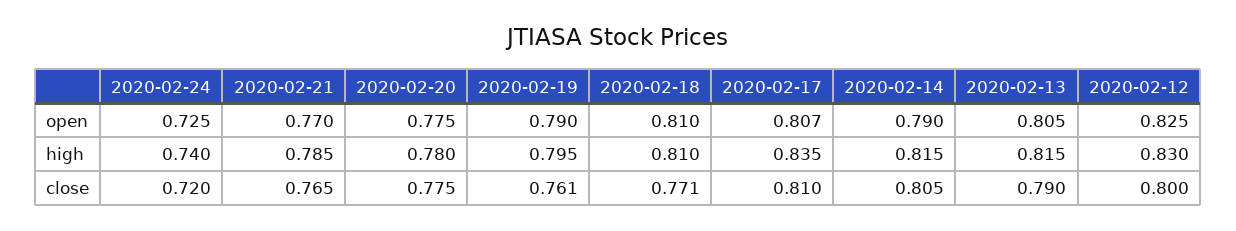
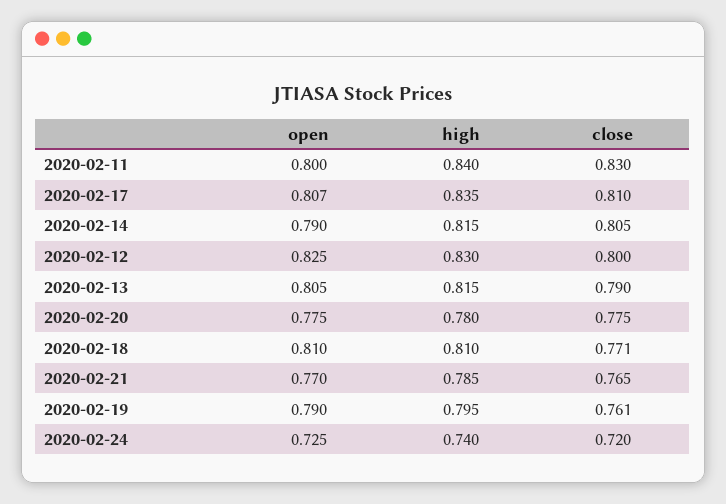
2020-02-11, open: none -> 0.8
2020-02-11, high: none -> 0.84
2020-02-11, close: none -> 0.83

